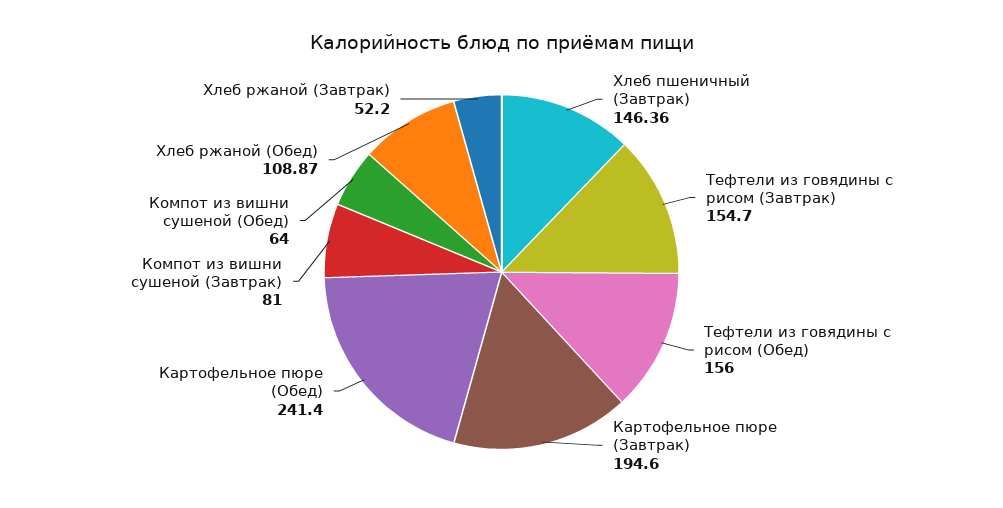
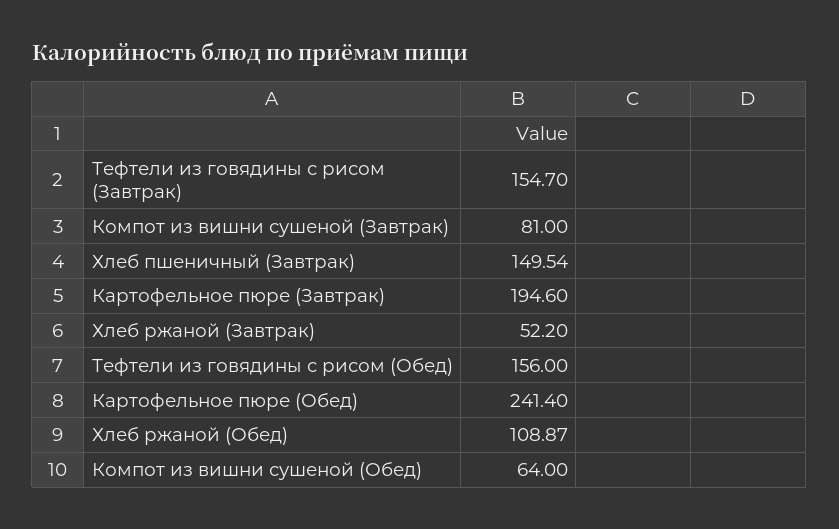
Хлеб пшеничный (Завтрак): 146.36 -> 149.54

